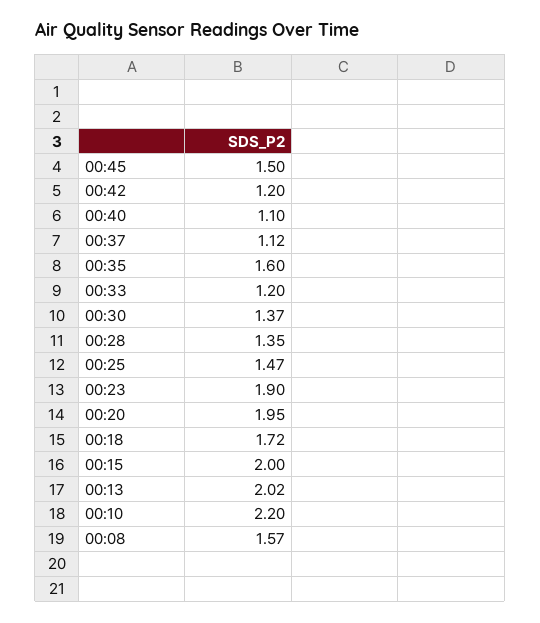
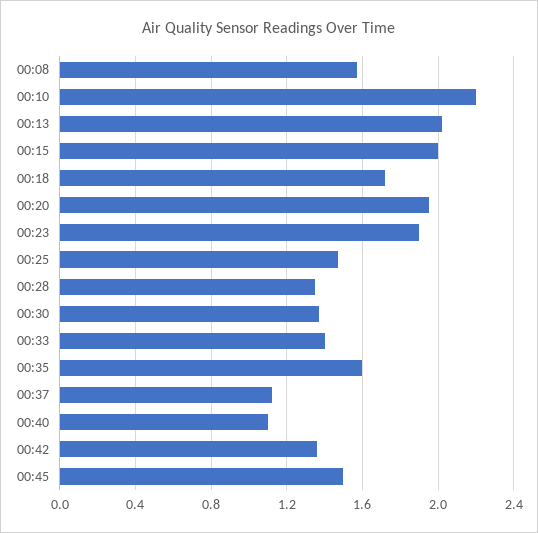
00:42: 1.2 -> 1.35
00:33: 1.2 -> 1.4

